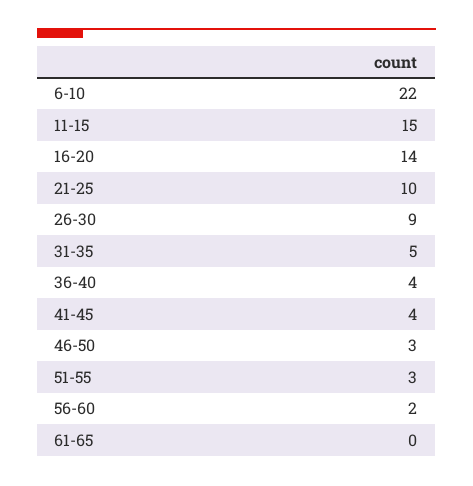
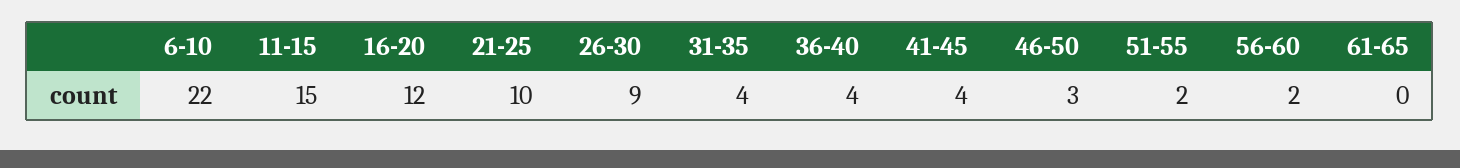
16-20: 14 -> 12
31-35: 5 -> 4
51-55: 3 -> 2

